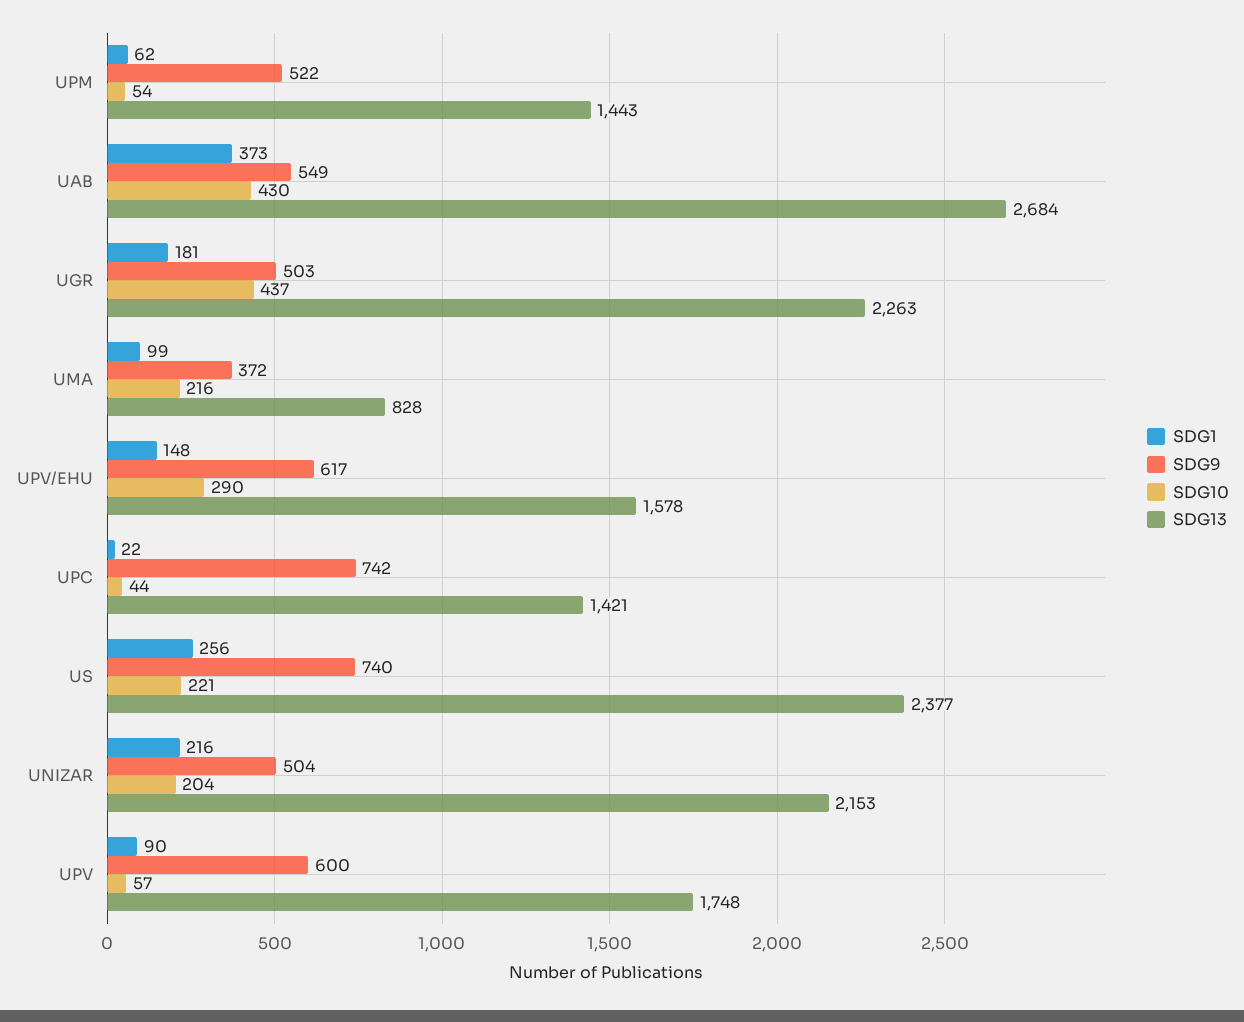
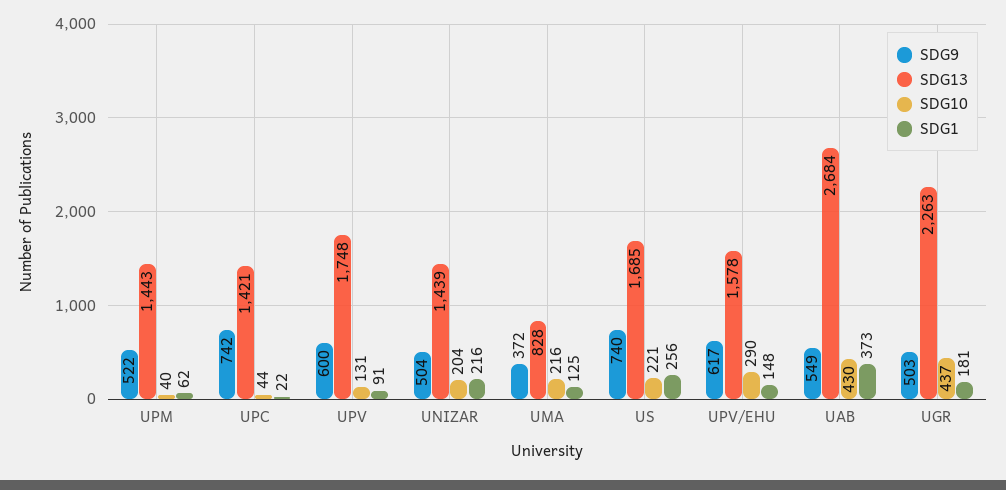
SDG10, UPM: 54 -> 40
SDG1, UMA: 99 -> 125
SDG13, US: 2377 -> 1685
SDG13, UNIZAR: 2153 -> 1439
SDG1, UPV: 90 -> 91
SDG10, UPV: 57 -> 131

